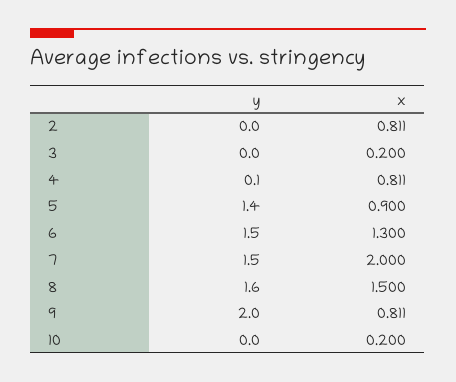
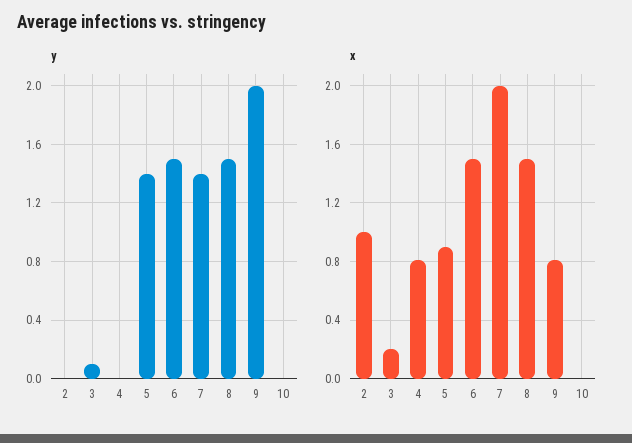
x, 2: 0.811 -> 1
y, 3: 0 -> 0.1
y, 4: 0.1 -> 0
x, 6: 1.3 -> 1.5
y, 7: 1.5 -> 1.4
y, 8: 1.6 -> 1.5
x, 10: 0.2 -> 0

